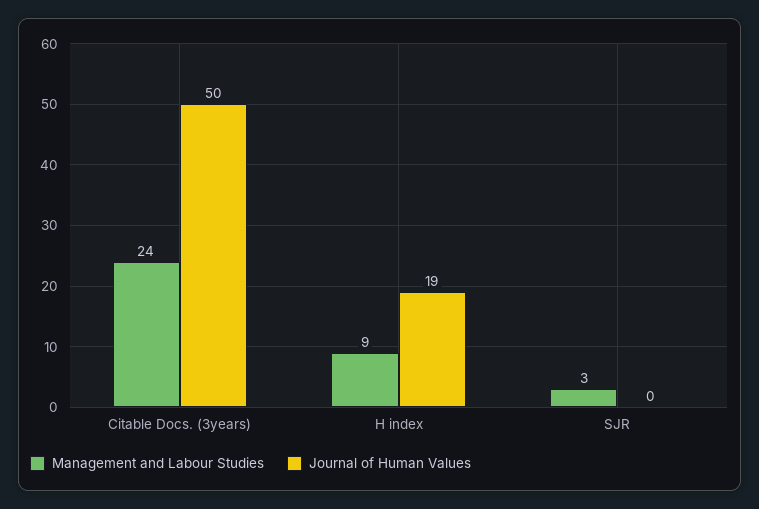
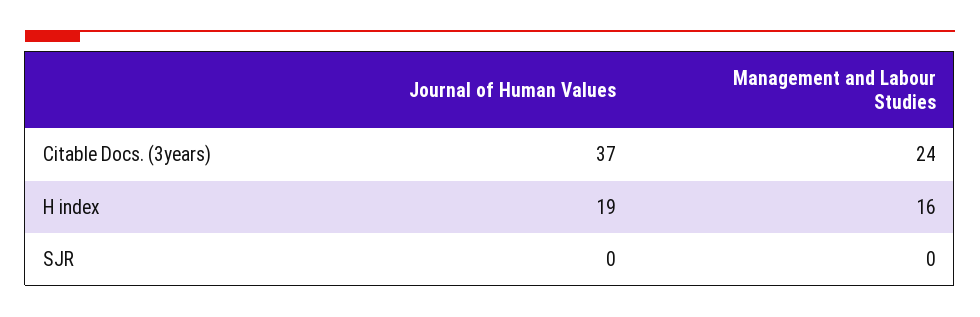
Journal of Human Values, Citable Docs. (3years): 50 -> 37
Management and Labour Studies, H index: 9 -> 16
Management and Labour Studies, SJR: 3 -> 0

